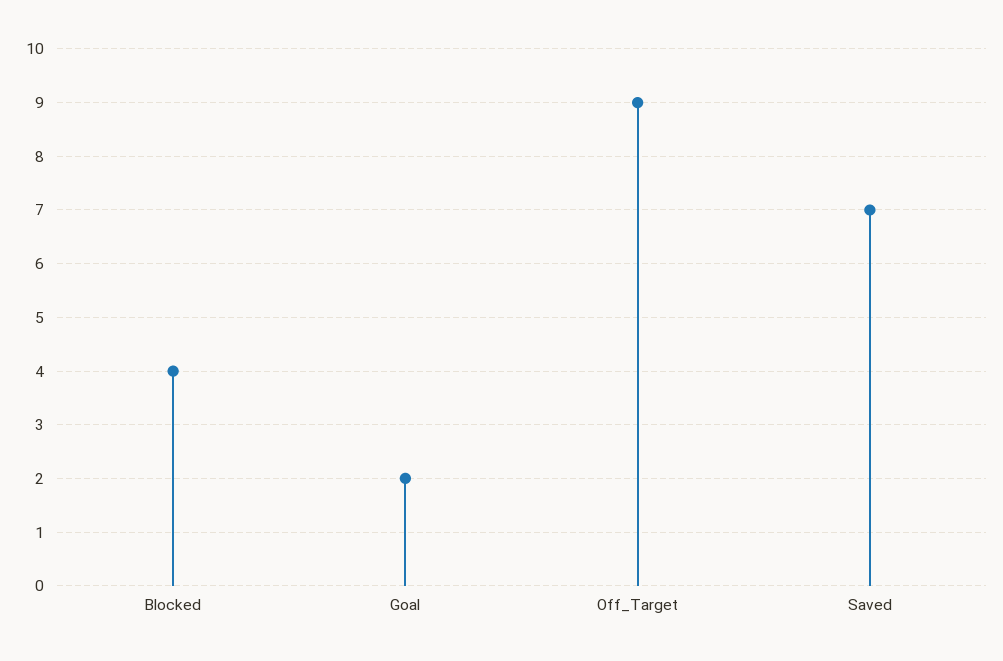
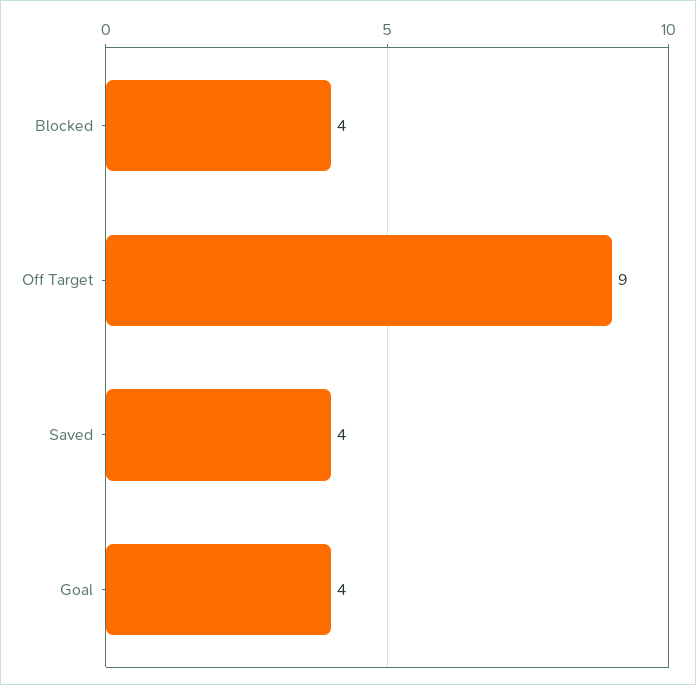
Goal: 2 -> 4
Saved: 7 -> 4

